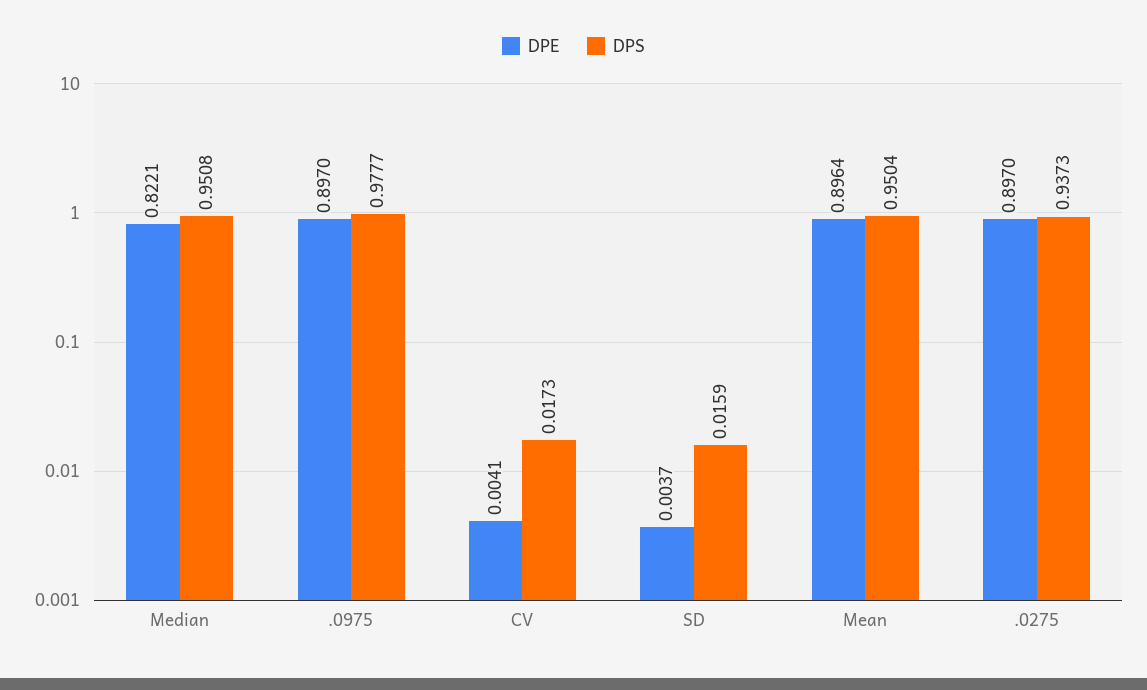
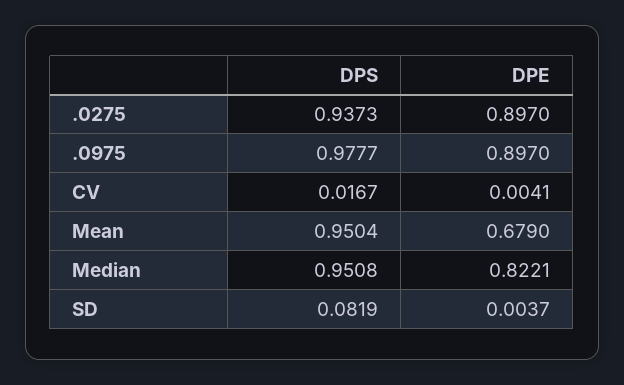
DPS, CV: 0.0173 -> 0.0167
DPS, SD: 0.0159 -> 0.0819
DPE, Mean: 0.8964 -> 0.679

